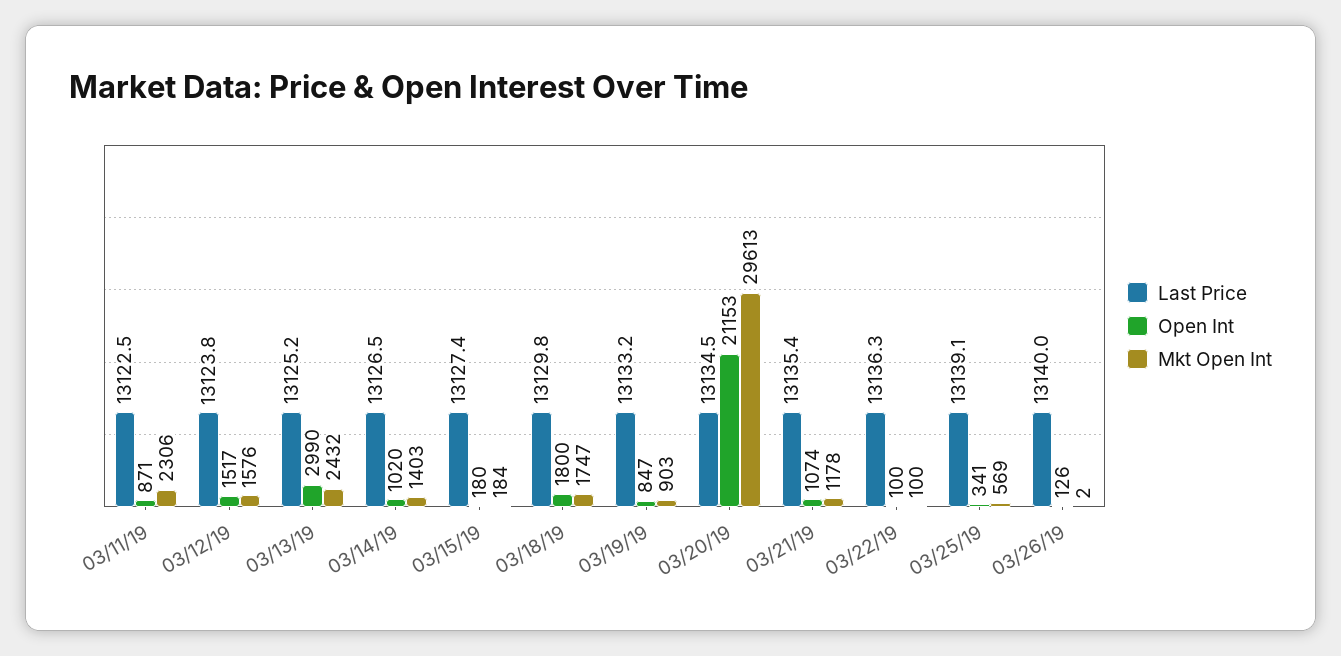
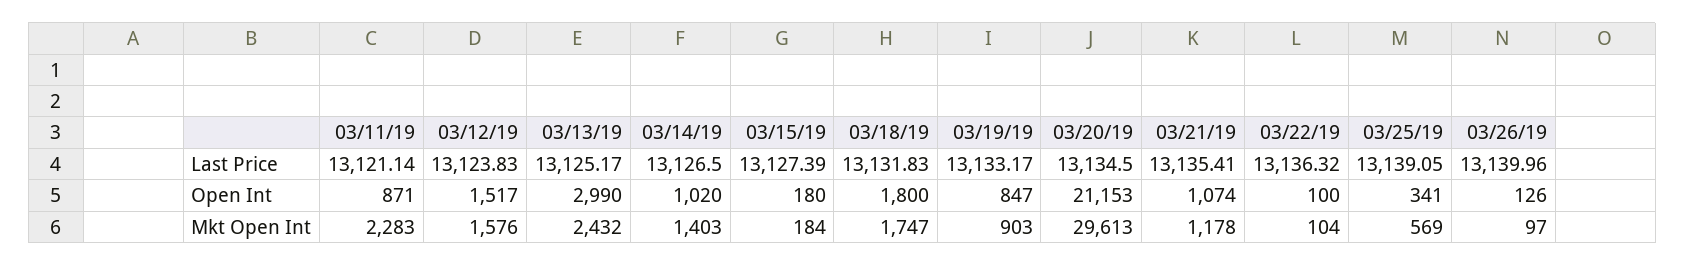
Last Price, 03/11/19: 13122.5 -> 13121.14
Mkt Open Int, 03/11/19: 2306 -> 2283
Last Price, 03/18/19: 13129.8 -> 13131.83
Mkt Open Int, 03/22/19: 100 -> 104
Mkt Open Int, 03/26/19: 2 -> 97

